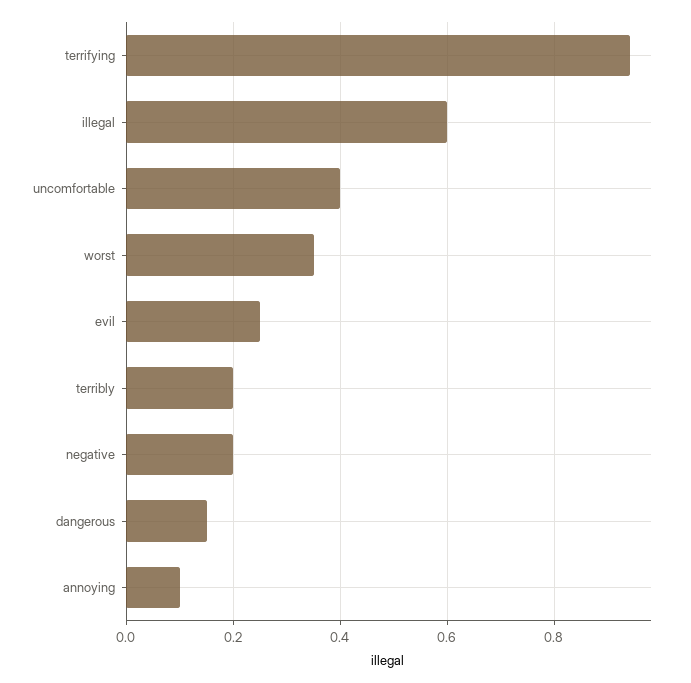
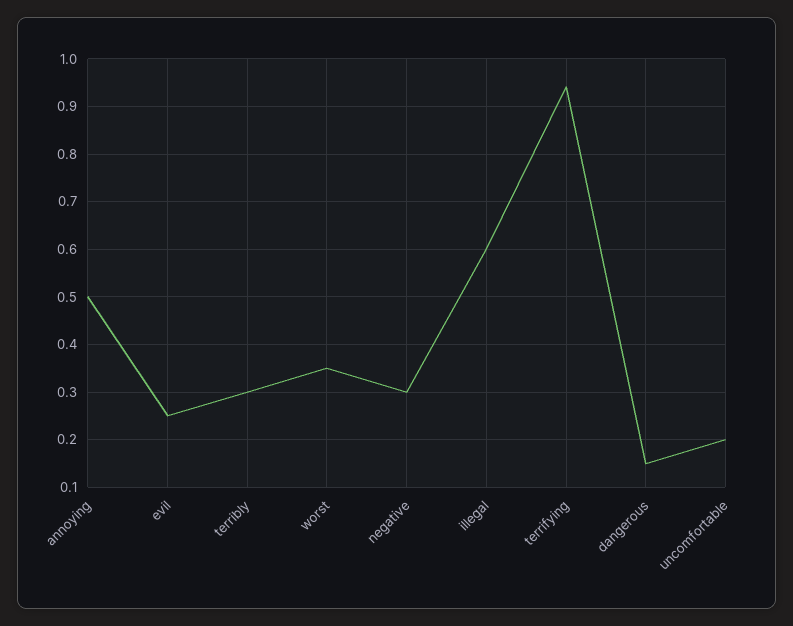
uncomfortable: 0.4 -> 0.2
terribly: 0.2 -> 0.3
negative: 0.2 -> 0.3
annoying: 0.1 -> 0.5

